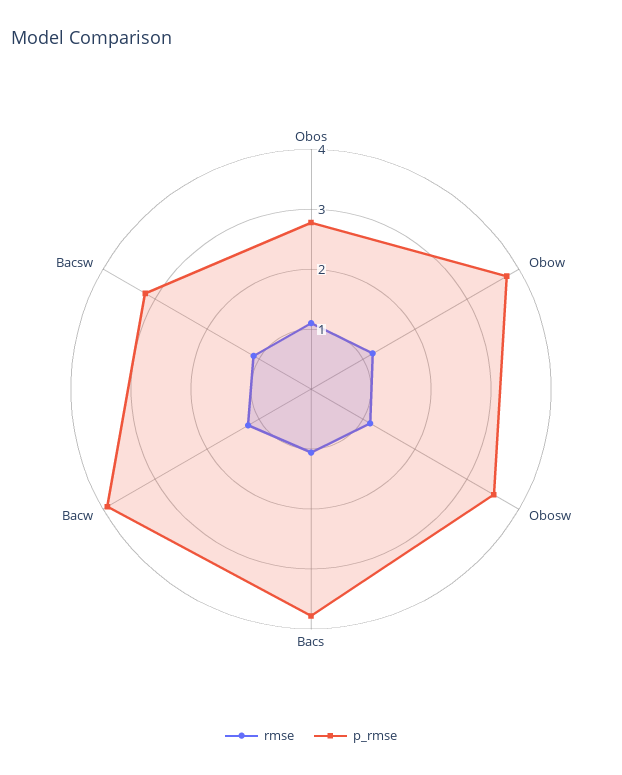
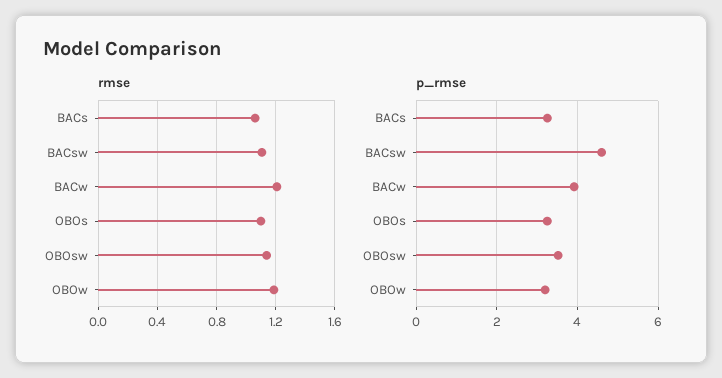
p_rmse, Obos: 2.8 -> 3.2
p_rmse, Obow: 3.8 -> 3.2
p_rmse, Bacs: 3.8 -> 3.2
p_rmse, Bacsw: 3.2 -> 4.6

